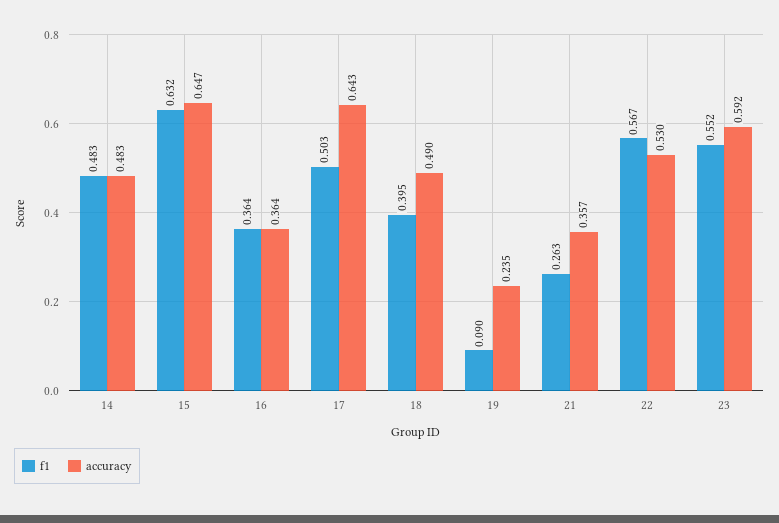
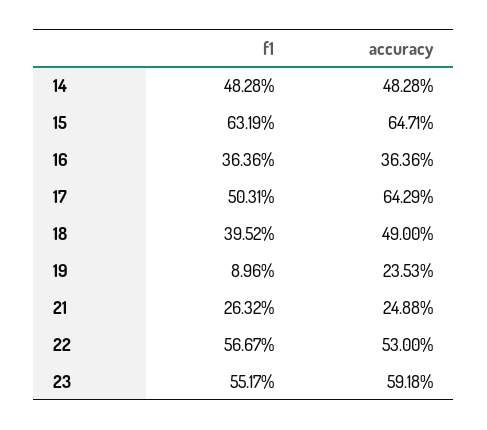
accuracy, 21: 0.357 -> 0.2488

